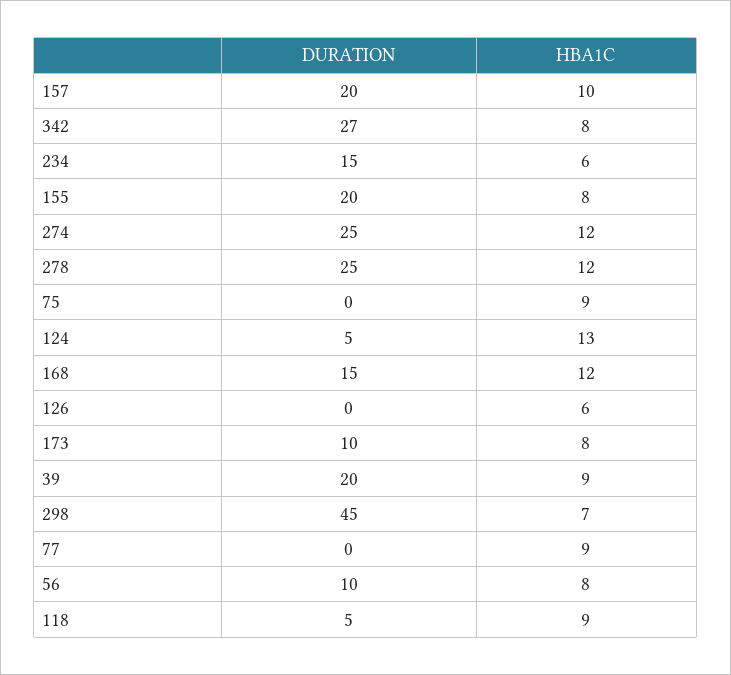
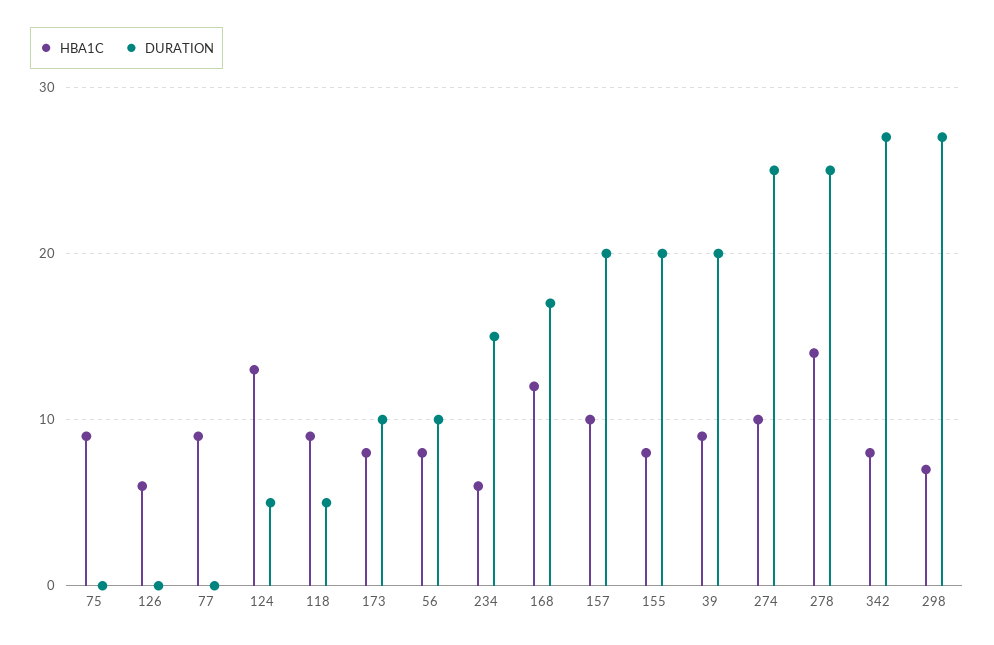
HBA1C, 274: 12 -> 10
HBA1C, 278: 12 -> 14
DURATION, 168: 15 -> 17
DURATION, 298: 45 -> 27

